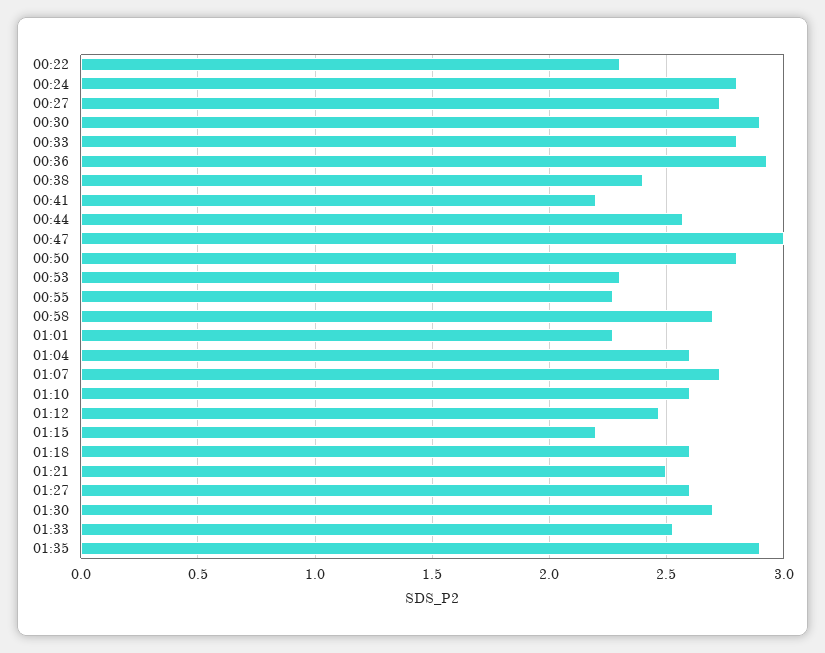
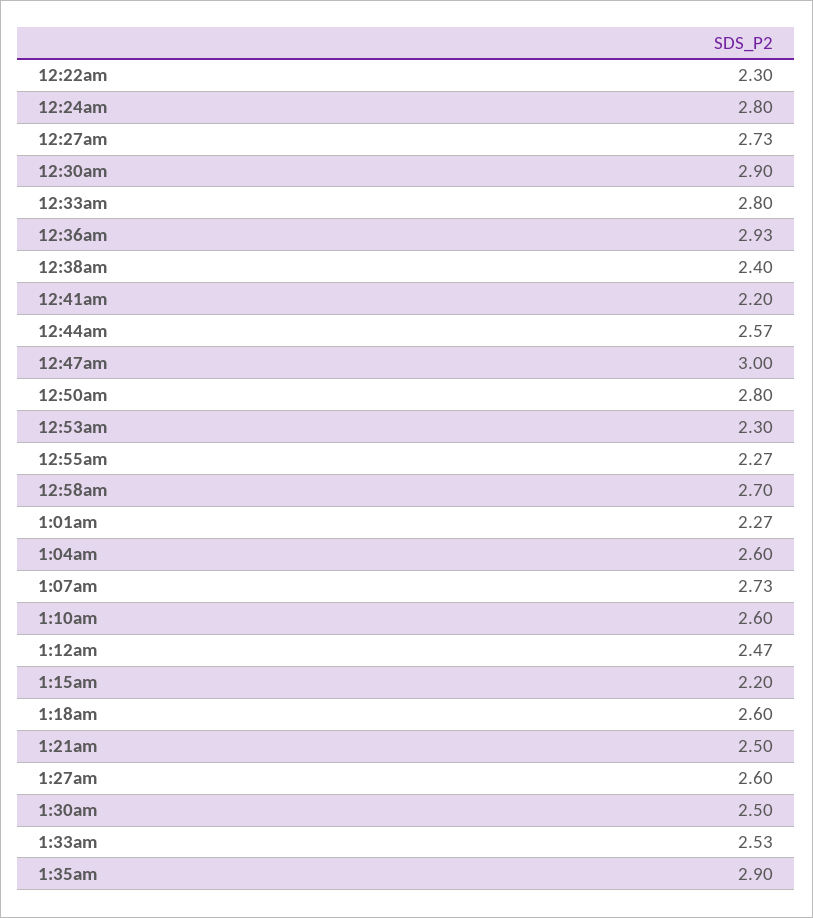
01:30: 2.7 -> 2.5

